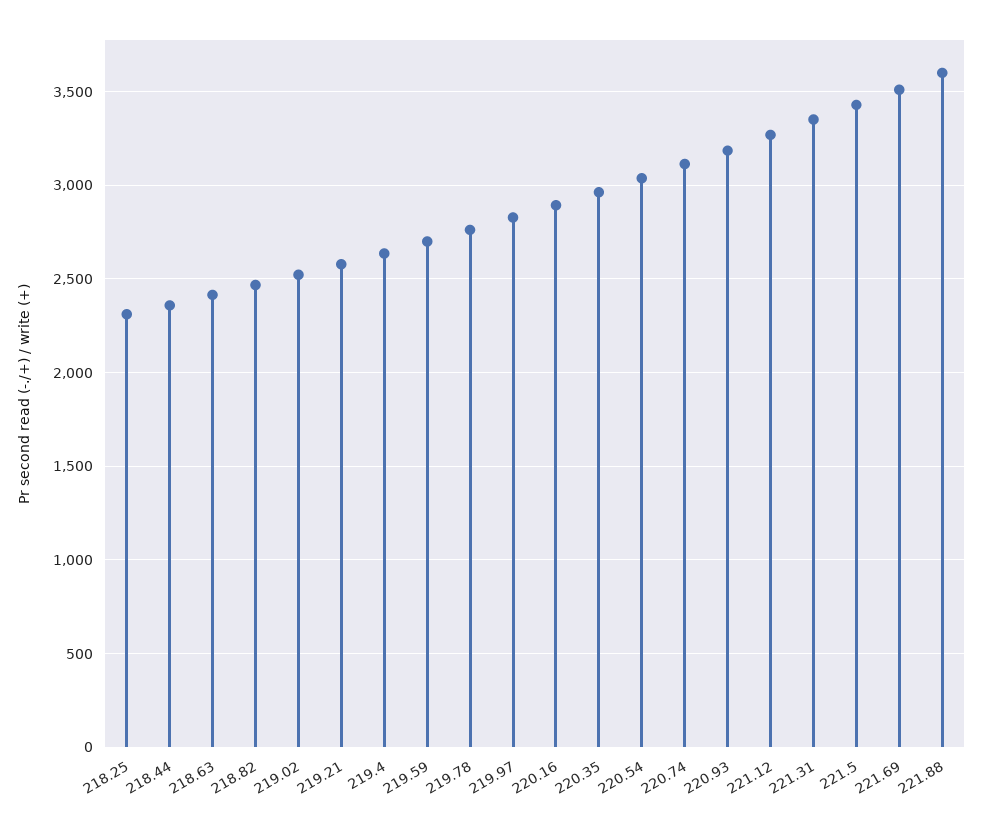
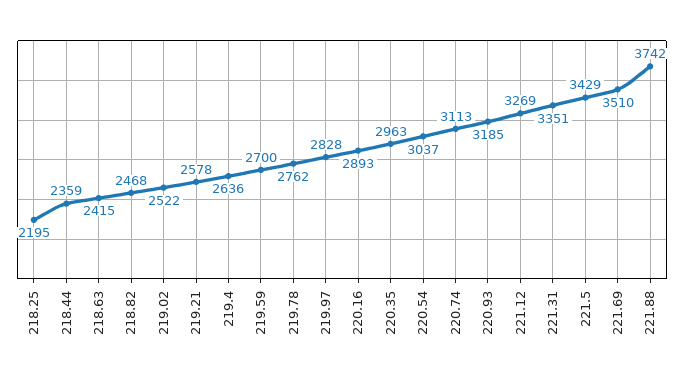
218.25: 2300 -> 2195
221.88: 3600 -> 3742

